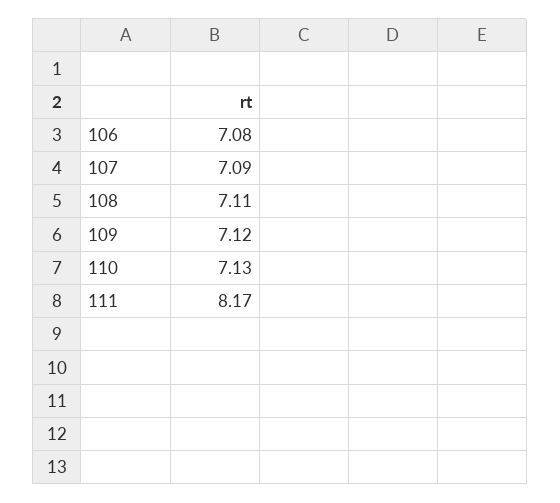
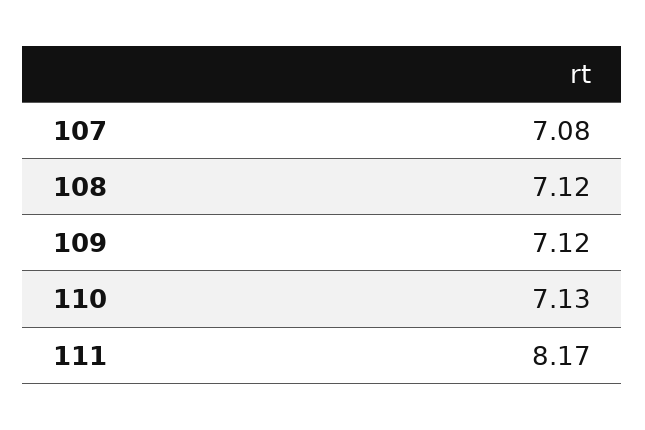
106: 7.08 -> none
107: 7.09 -> 7.08
108: 7.11 -> 7.12

